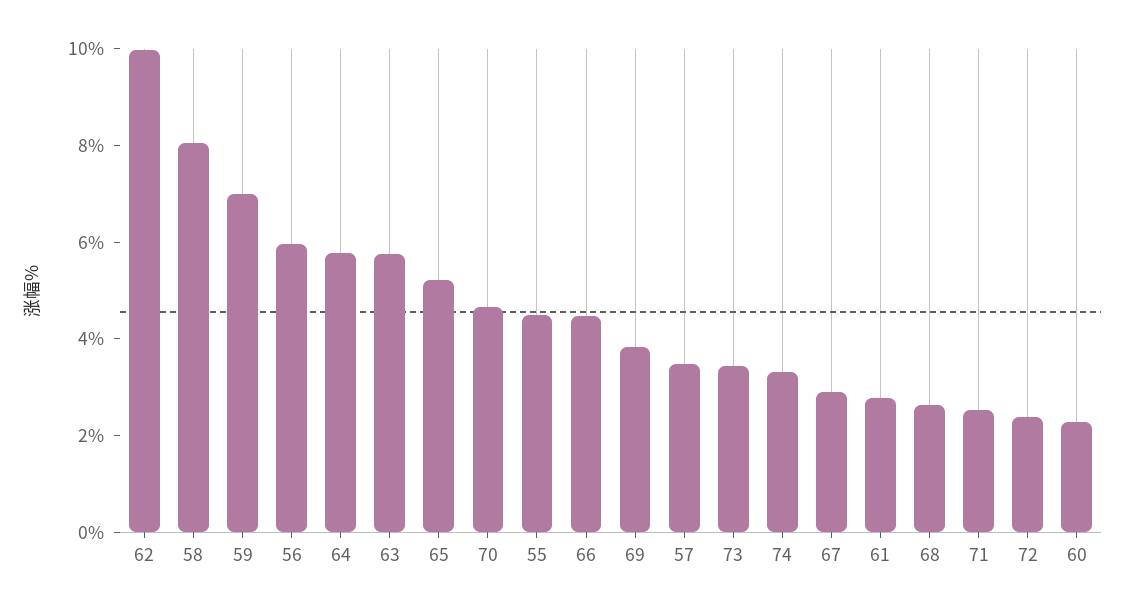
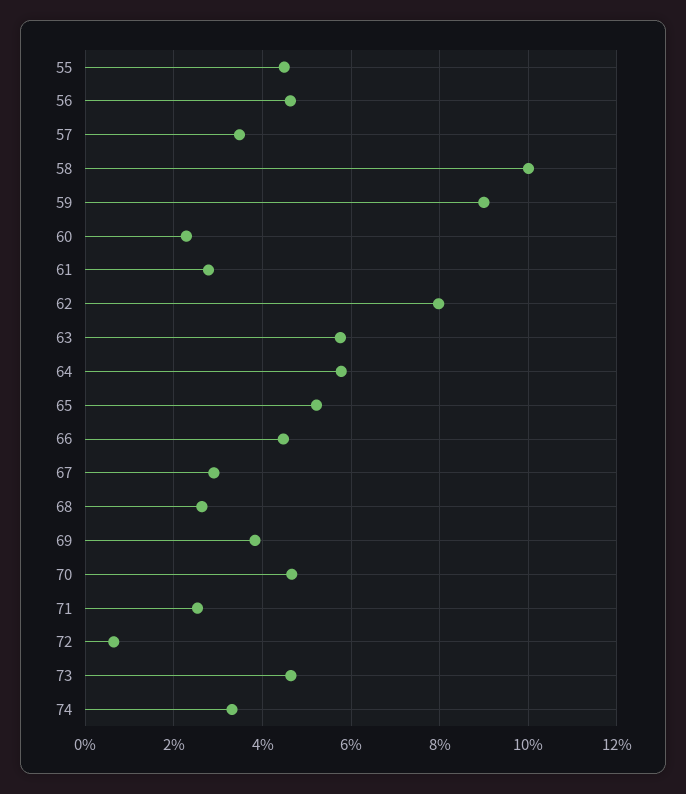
62: 10 -> 8
58: 8 -> 10
59: 7 -> 9
56: 6 -> 4.6
73: 3.5 -> 4.6
72: 2.5 -> 0.6

